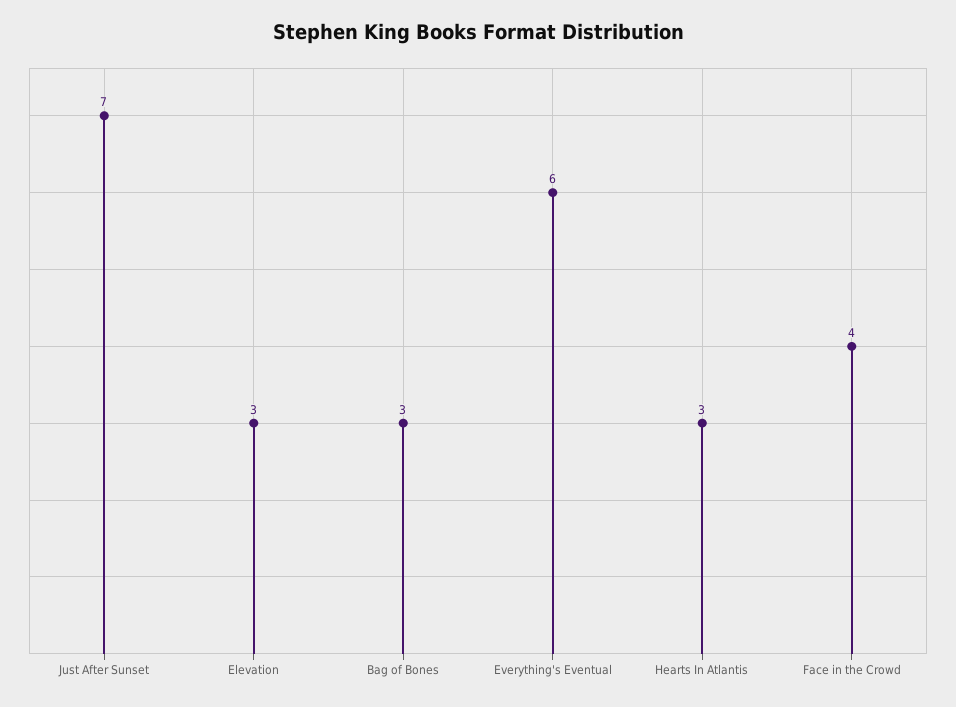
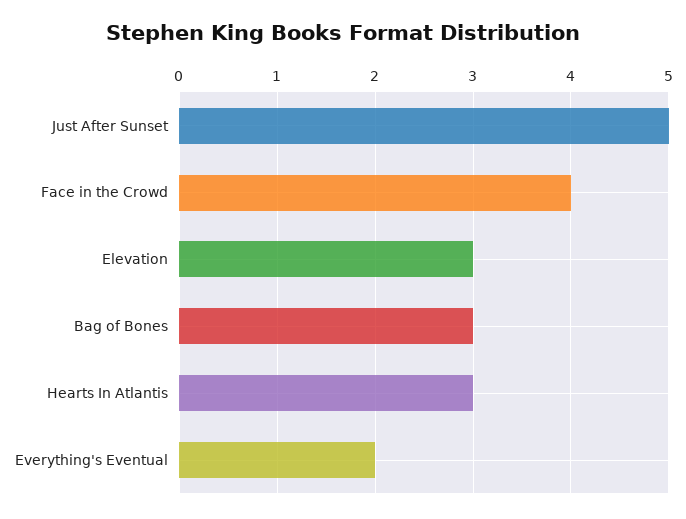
Just After Sunset: 7 -> 5
Everything's Eventual: 6 -> 2

